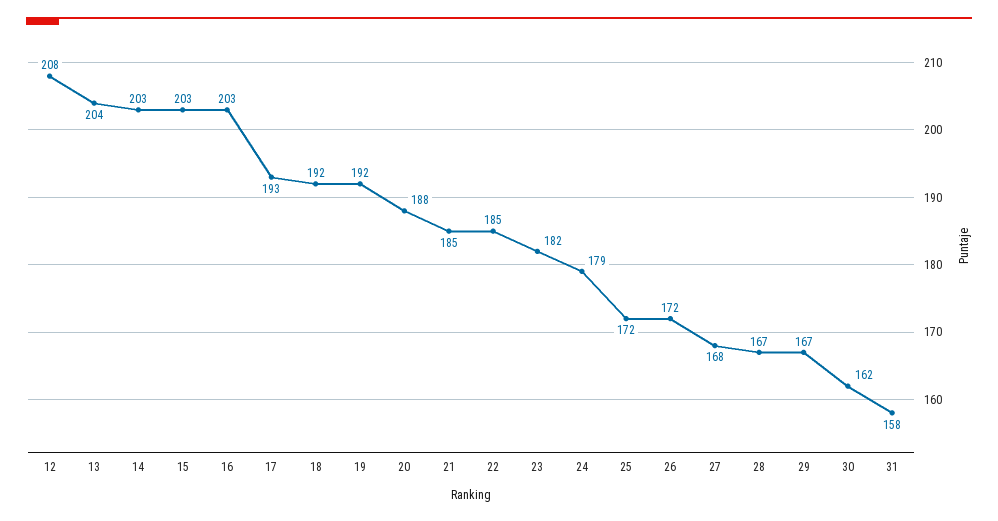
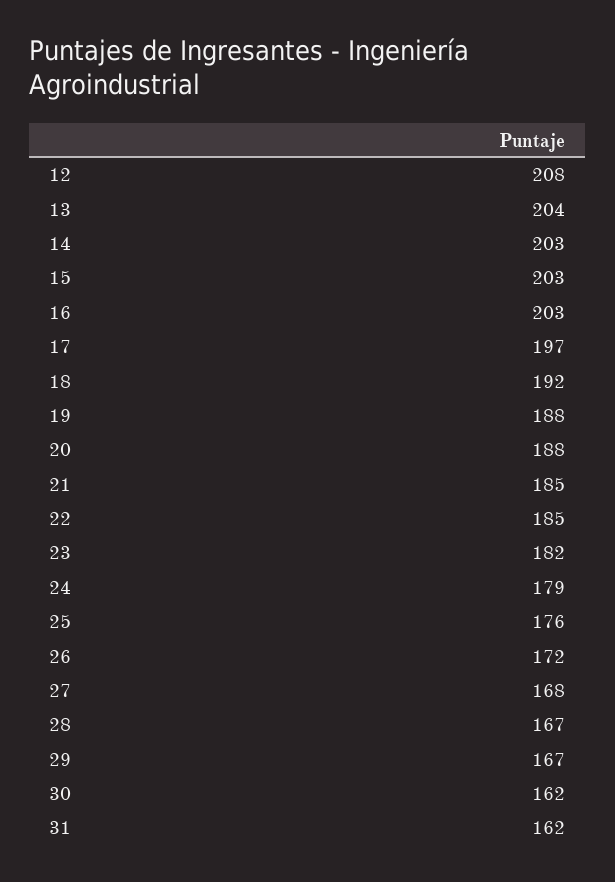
17: 193 -> 197
19: 192 -> 188
25: 172 -> 176
31: 158 -> 162

